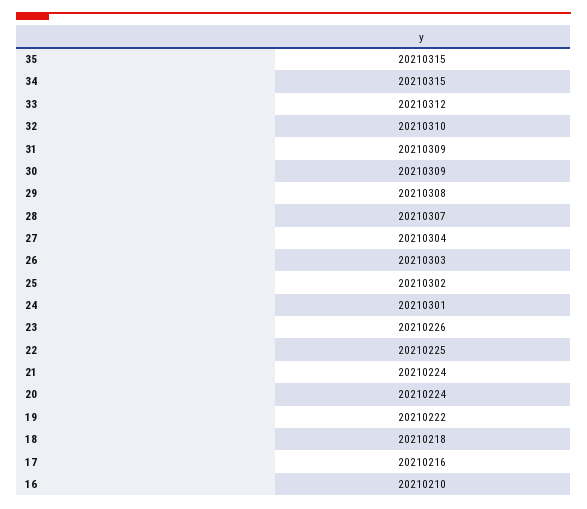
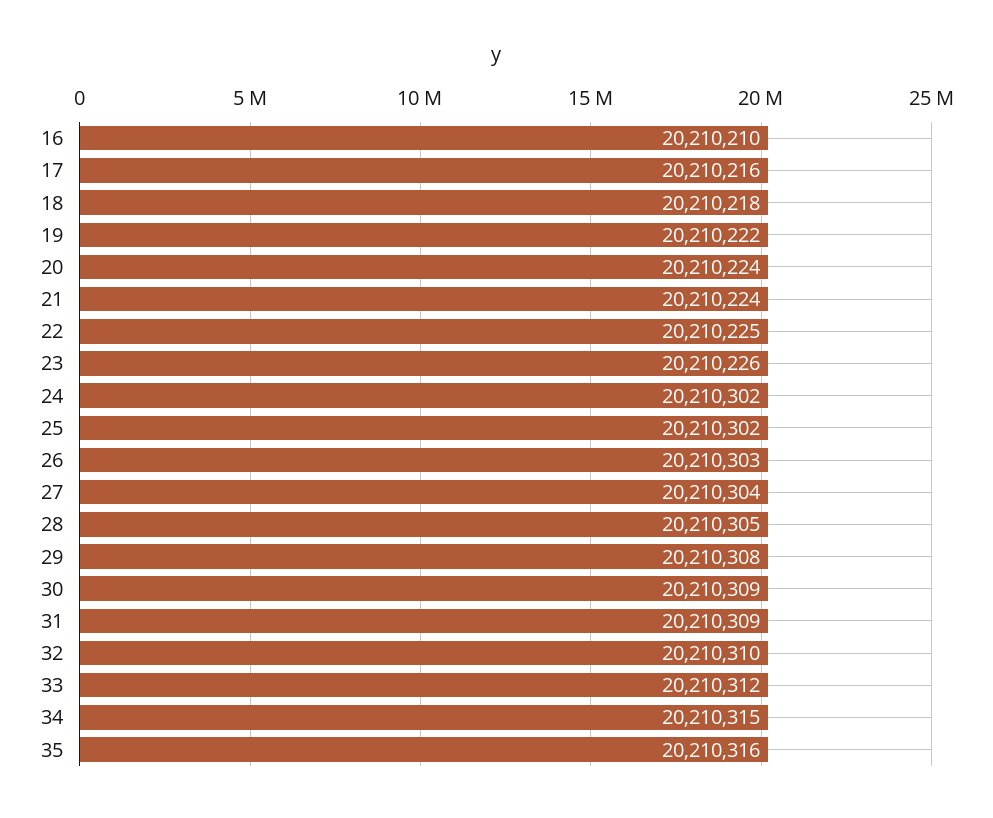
35: 20210315 -> 20210316
28: 20210307 -> 20210305
24: 20210301 -> 20210302

